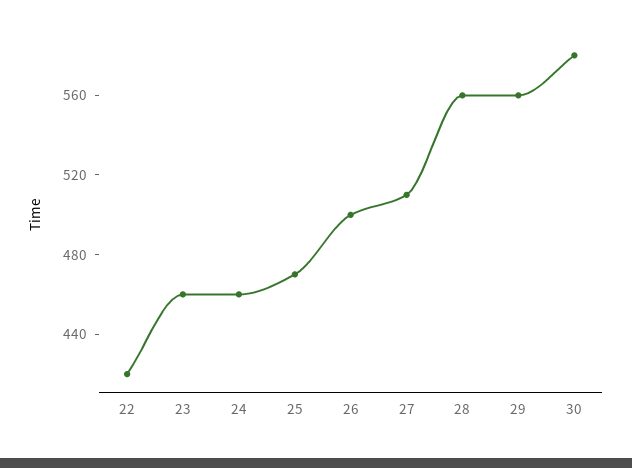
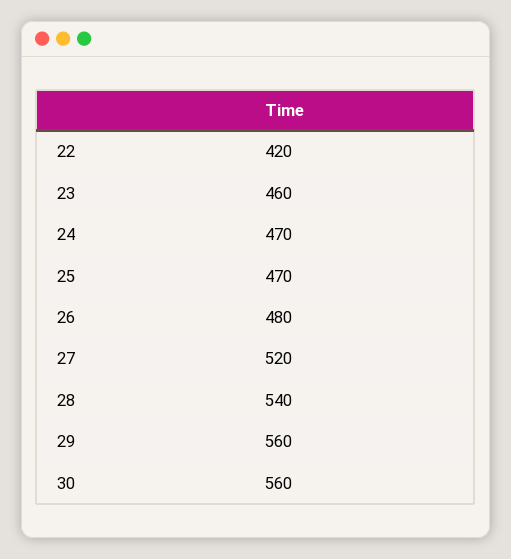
24: 460 -> 470
26: 500 -> 480
27: 510 -> 520
28: 560 -> 540
30: 580 -> 560

